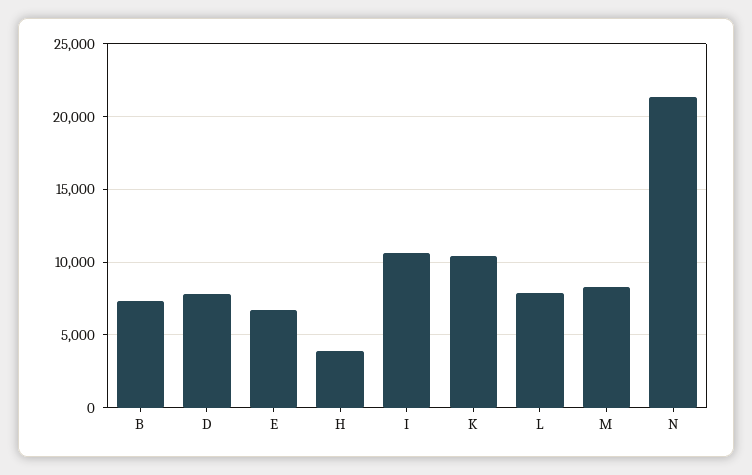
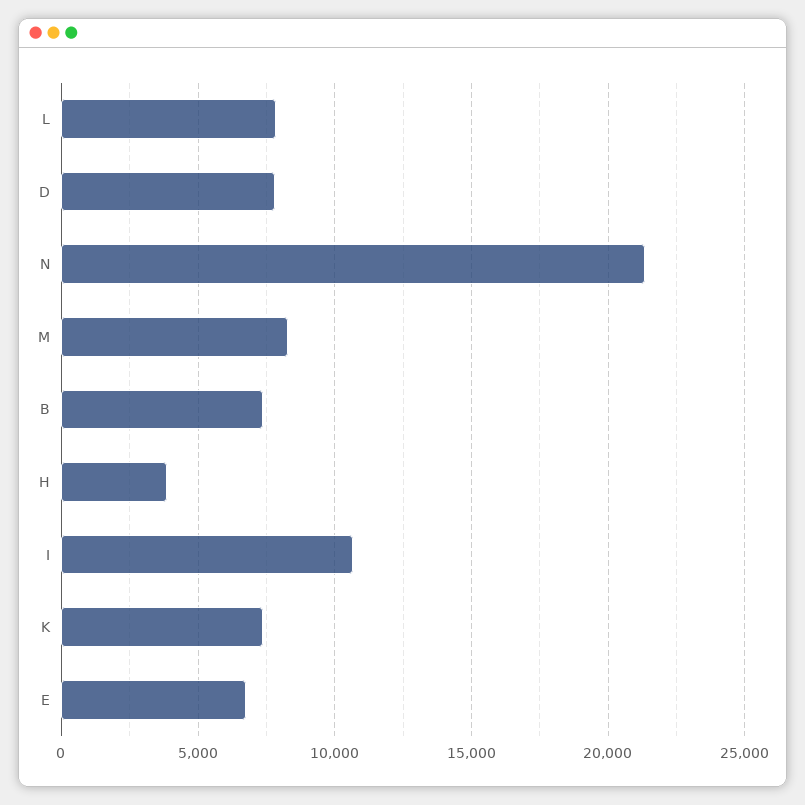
K: 10500 -> 7500

